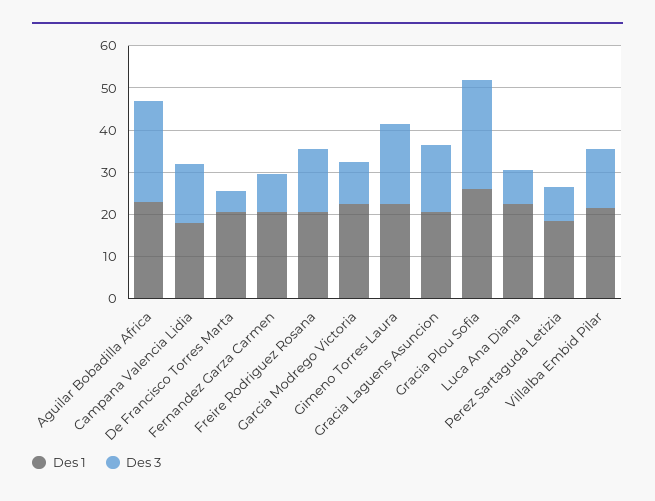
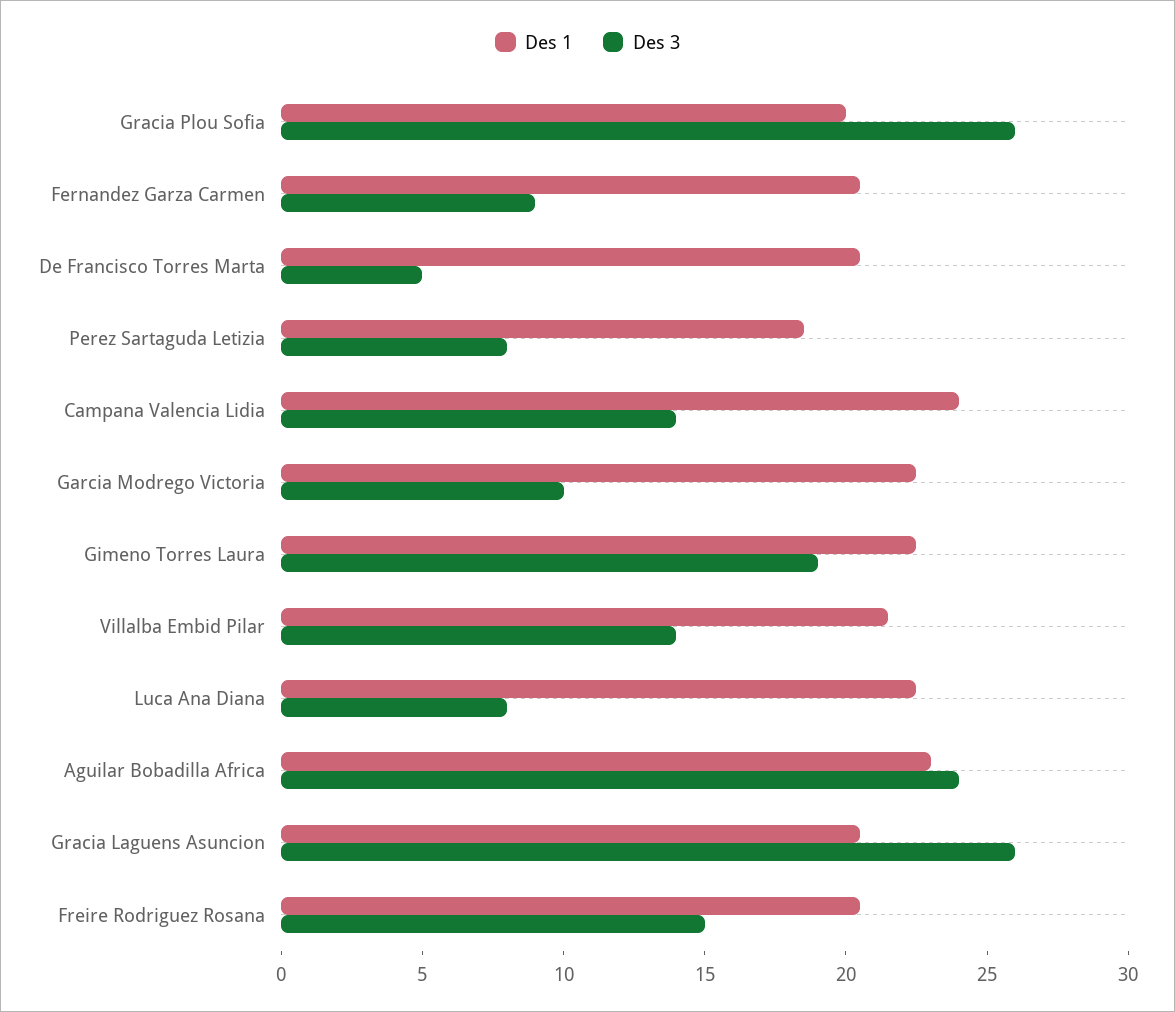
Des 1, Campana Valencia Lidia: 18 -> 24
Des 3, Gracia Laguens Asuncion: 16 -> 26
Des 1, Gracia Plou Sofia: 26 -> 20

